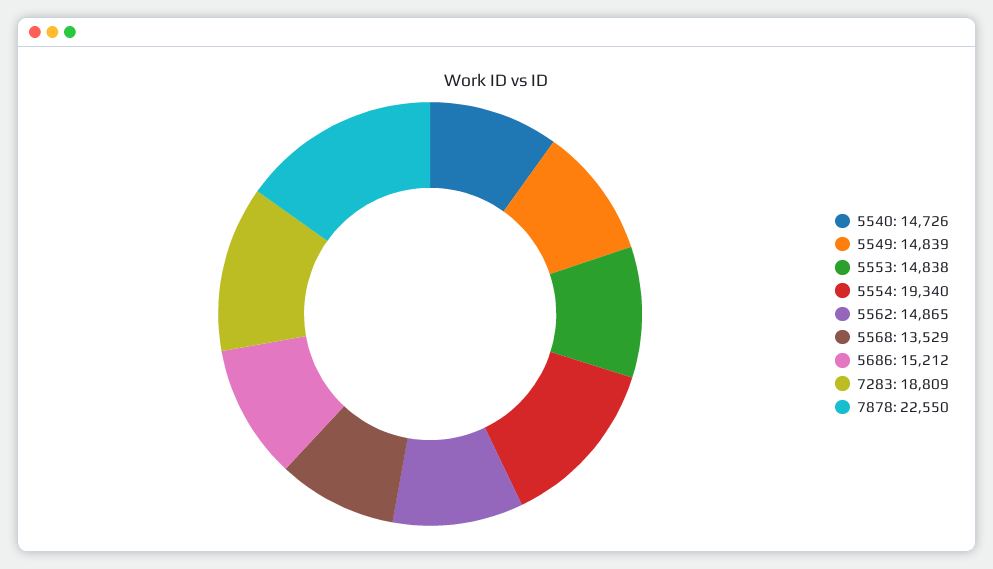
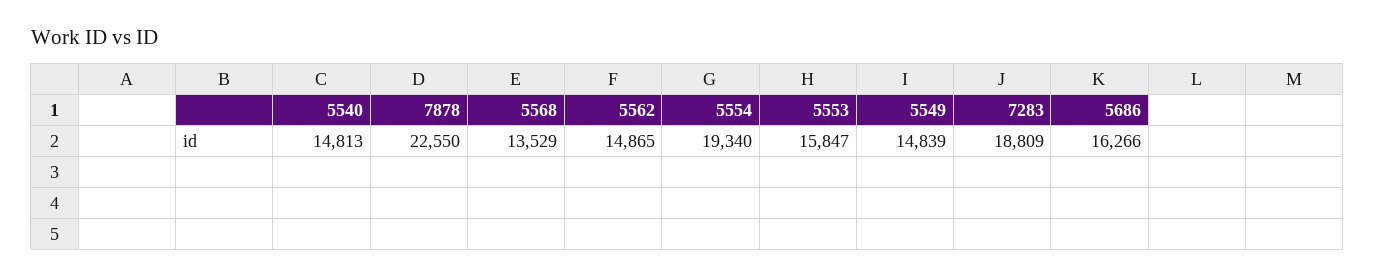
5540: 14726 -> 14813
5553: 14838 -> 15847
5686: 15212 -> 16266

